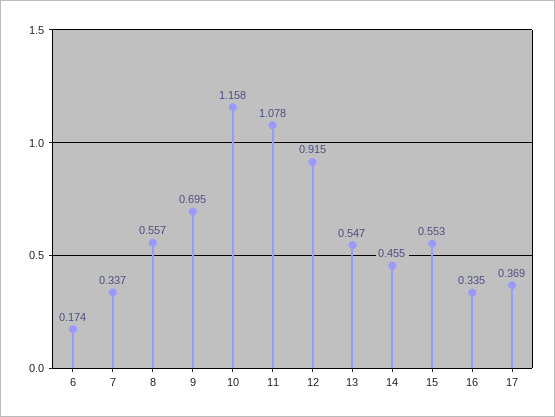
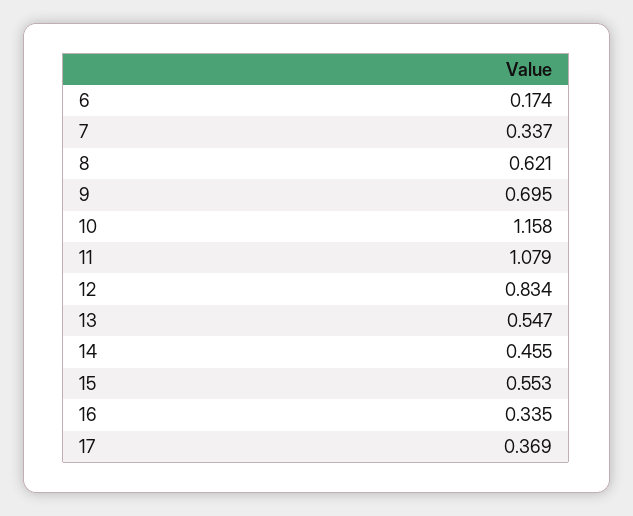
8: 0.557 -> 0.621
11: 1.078 -> 1.079
12: 0.915 -> 0.834

